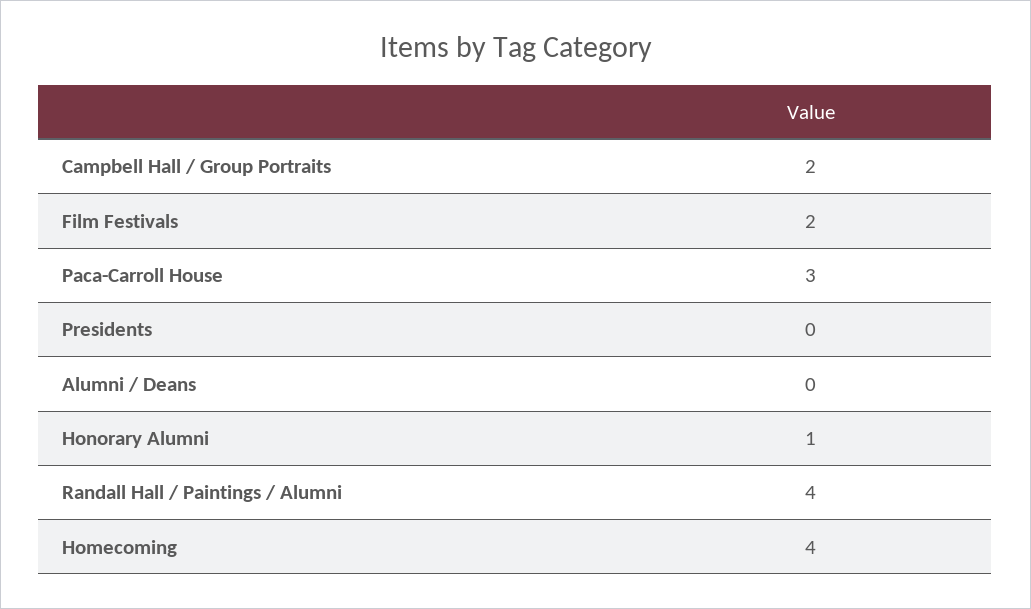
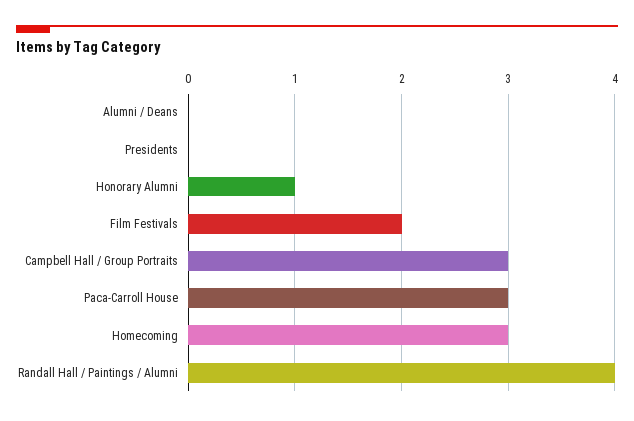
Campbell Hall / Group Portraits: 2 -> 3
Homecoming: 4 -> 3

